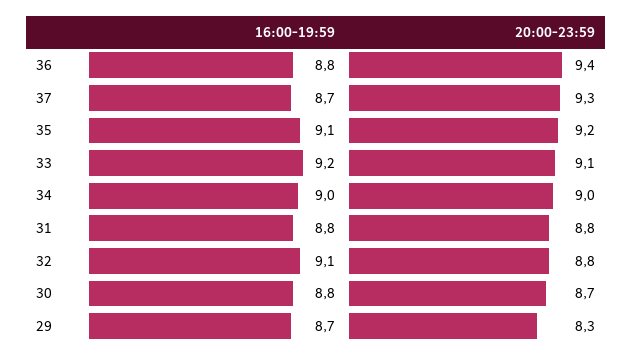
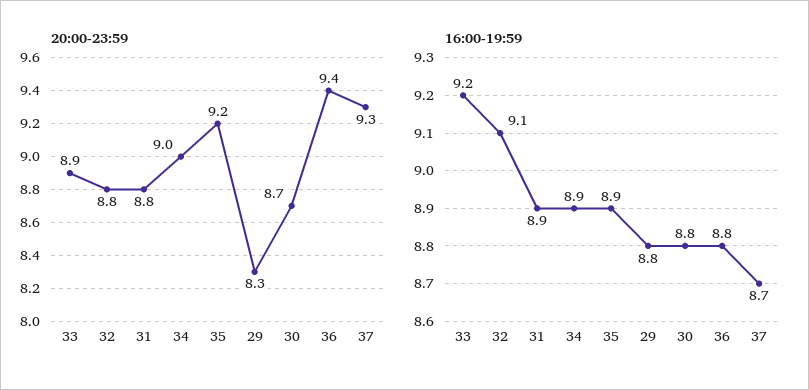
16:00-19:59, 35: 9.1 -> 8.9
20:00-23:59, 33: 9.1 -> 8.9
16:00-19:59, 34: 9 -> 8.9
16:00-19:59, 31: 8.8 -> 8.9
16:00-19:59, 29: 8.7 -> 8.8

